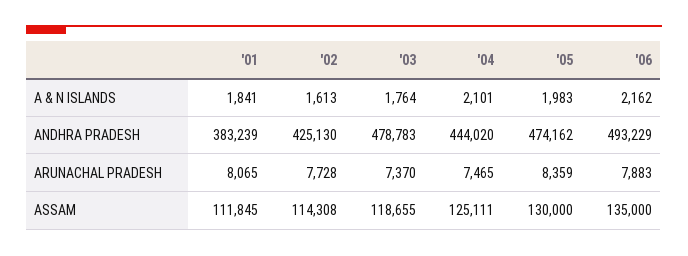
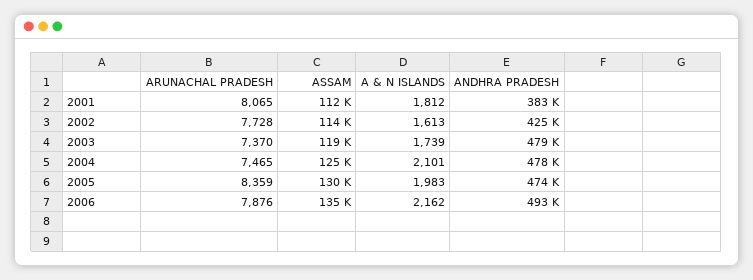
'01, A & N ISLANDS: 1841 -> 1812
'03, A & N ISLANDS: 1764 -> 1739
'04, ANDHRA PRADESH: 444020 -> 478000
'06, ARUNACHAL PRADESH: 7883 -> 7876

